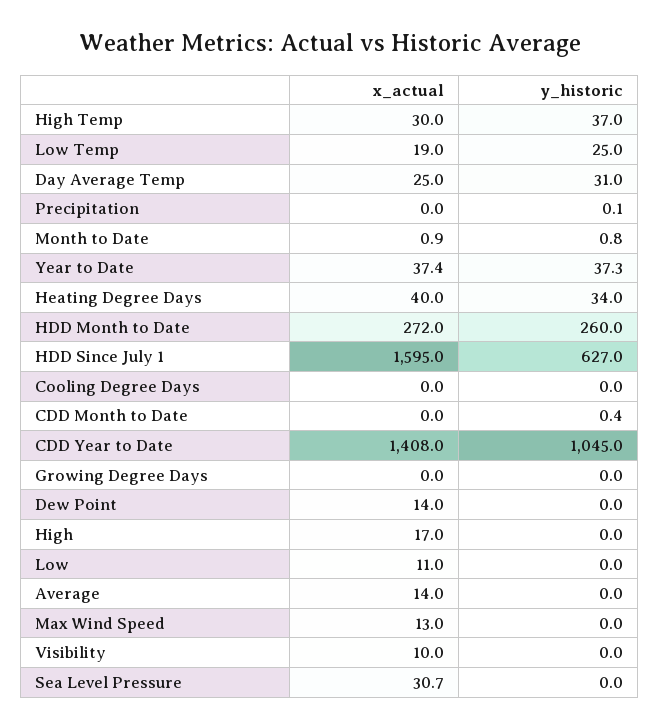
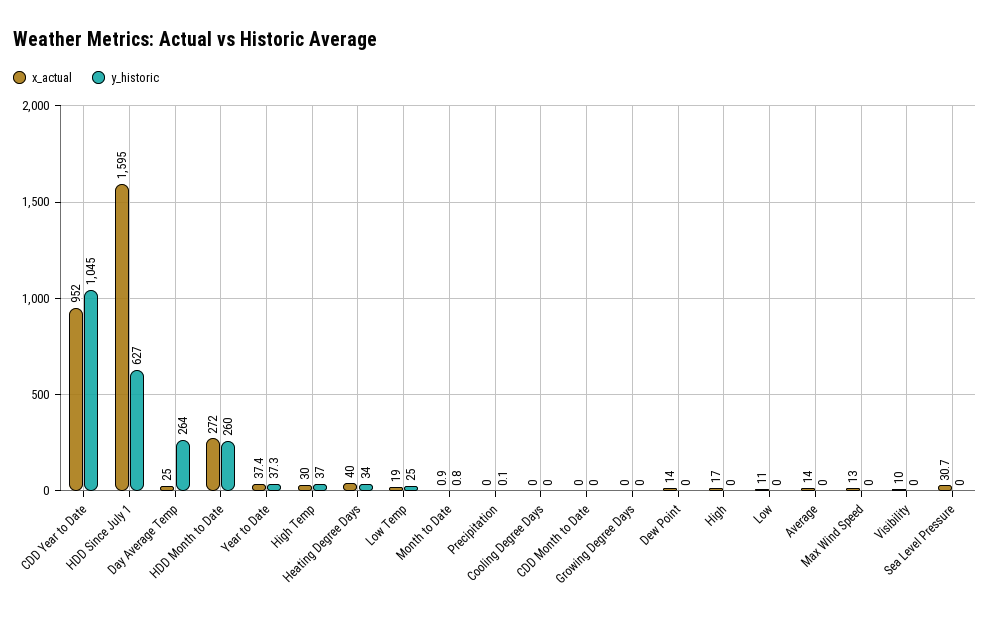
y_historic, Day Average Temp: 31 -> 264
y_historic, CDD Month to Date: 0.4 -> 0
x_actual, CDD Year to Date: 1408 -> 952

